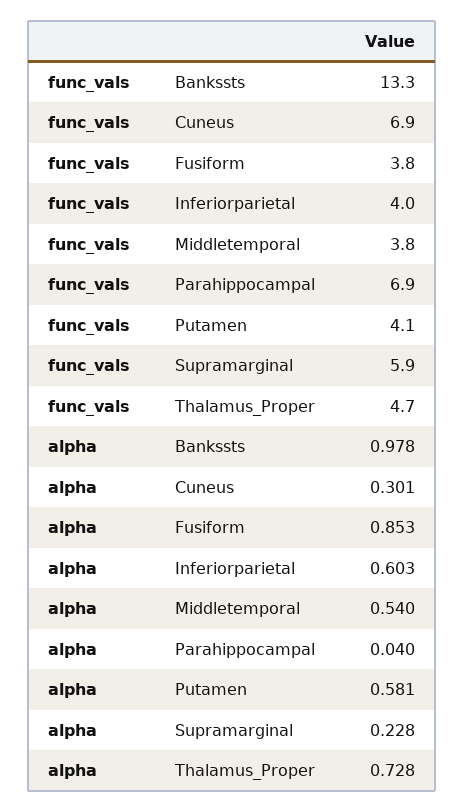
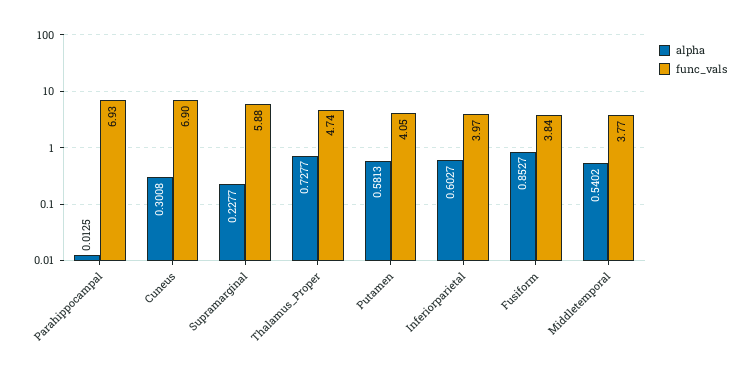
func_vals, Bankssts: 13.3 -> none
alpha, Bankssts: 0.978 -> none
alpha, Parahippocampal: 0.04 -> 0.0125

